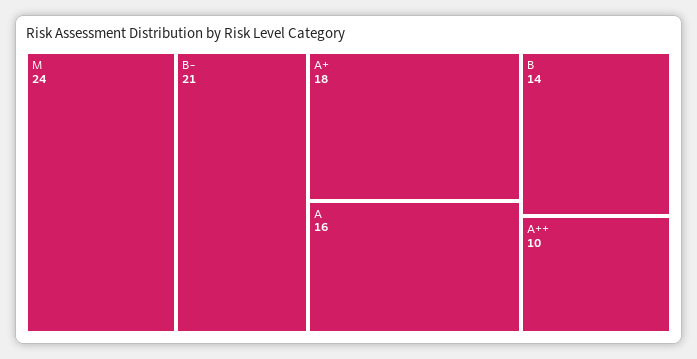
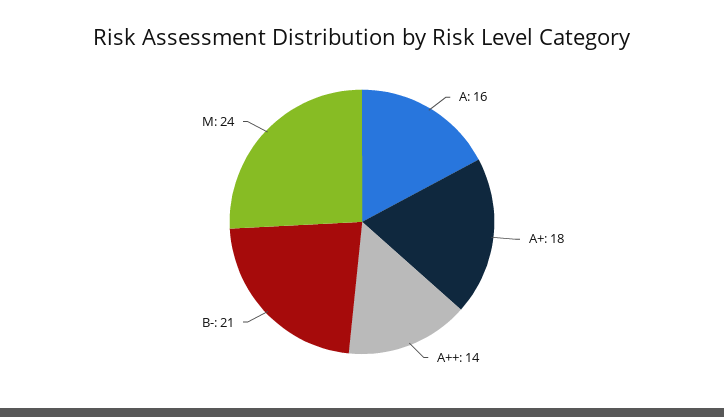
B: 14 -> none
A++: 10 -> 14

